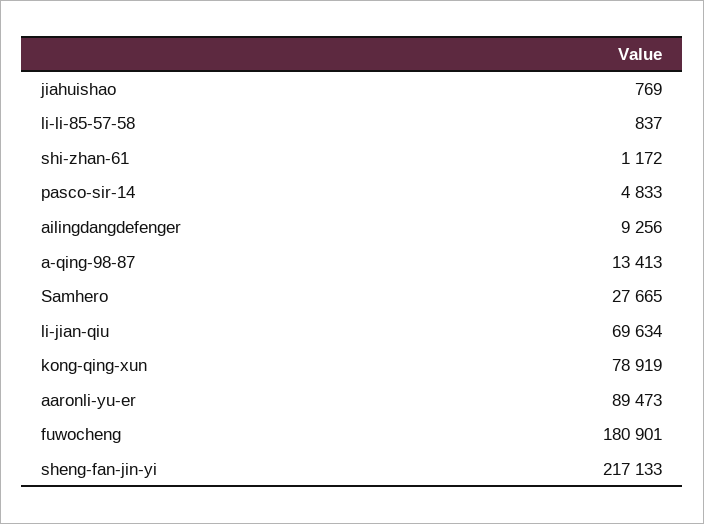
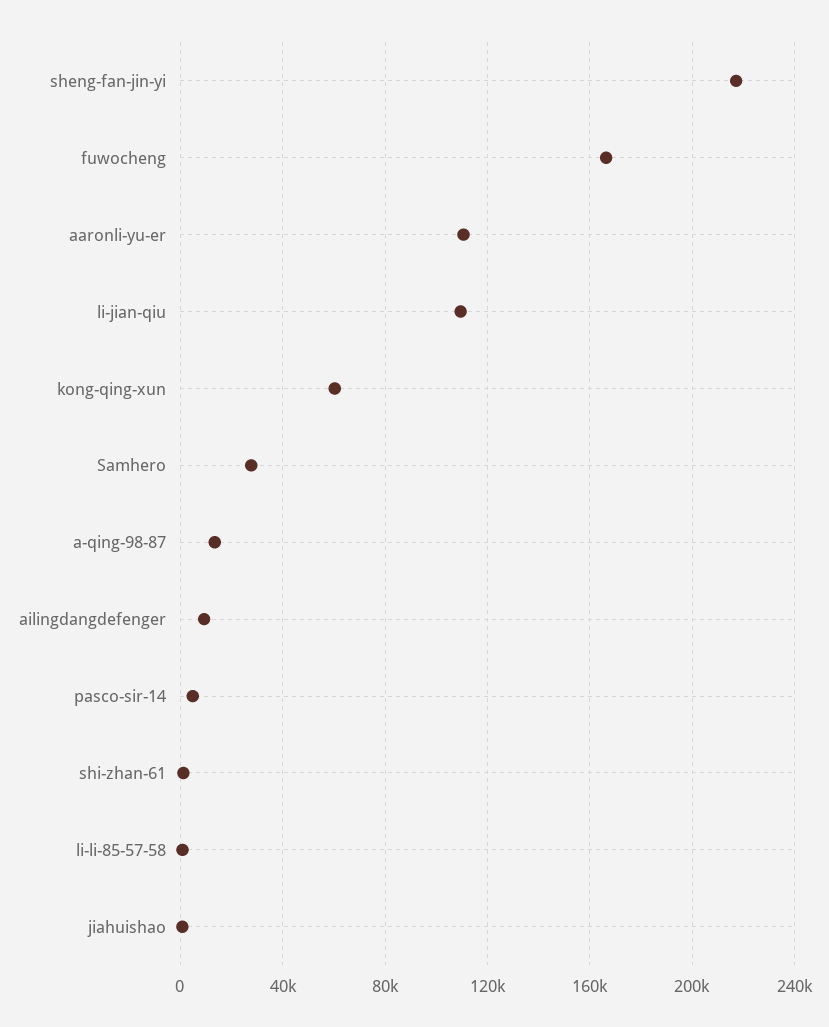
li-jian-qiu: 69634 -> 110000
kong-qing-xun: 78919 -> 60000
aaronli-yu-er: 89473 -> 110000
fuwocheng: 180901 -> 165000

